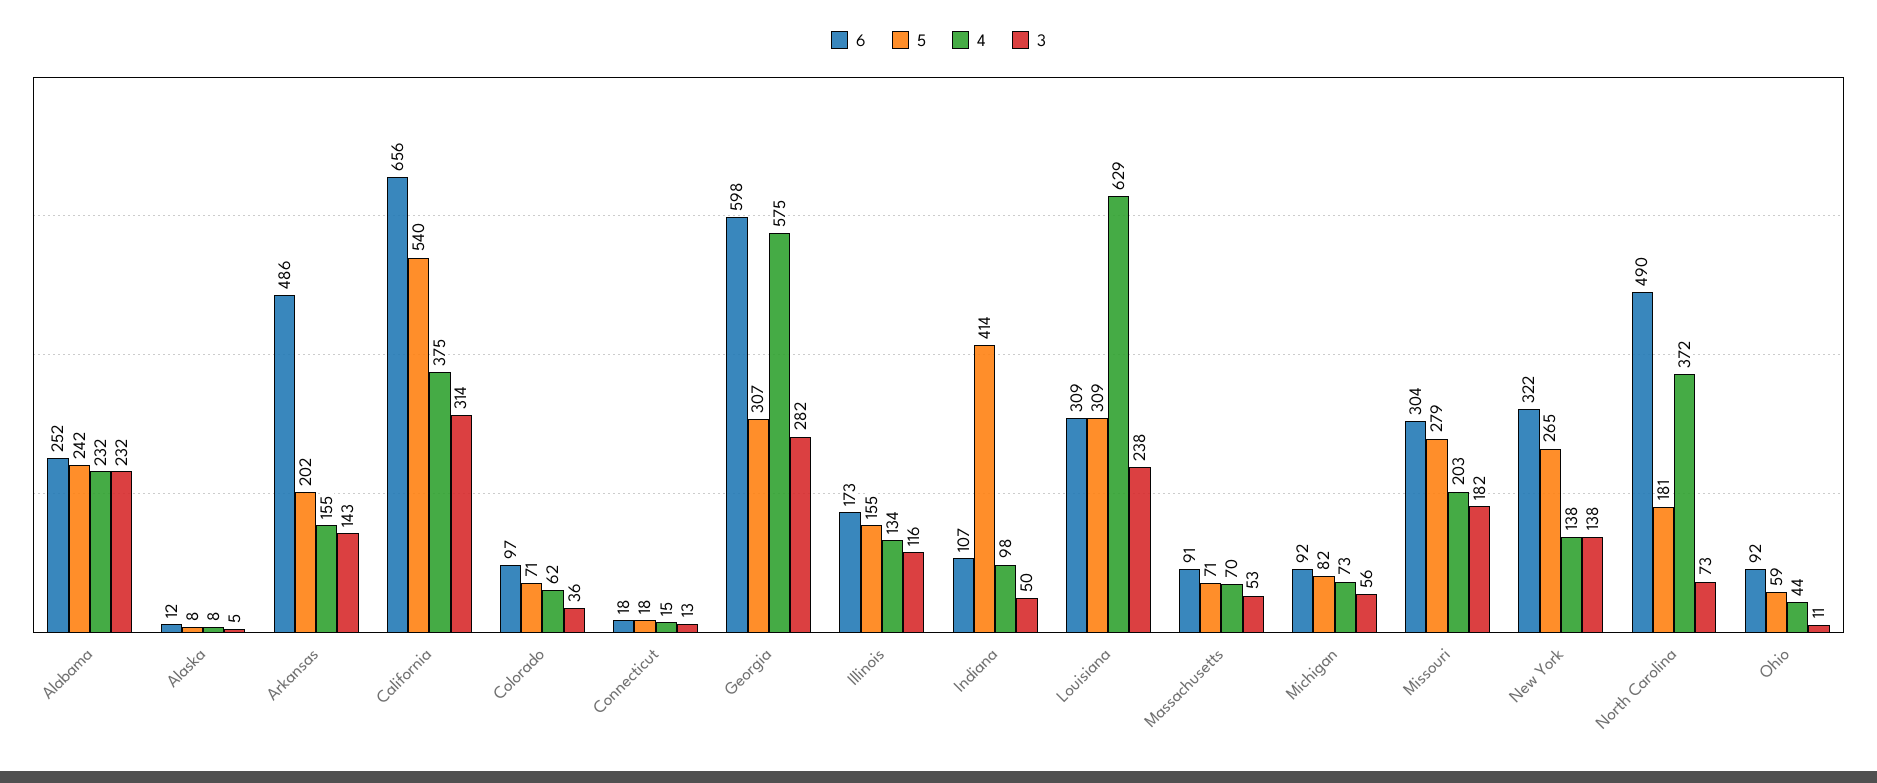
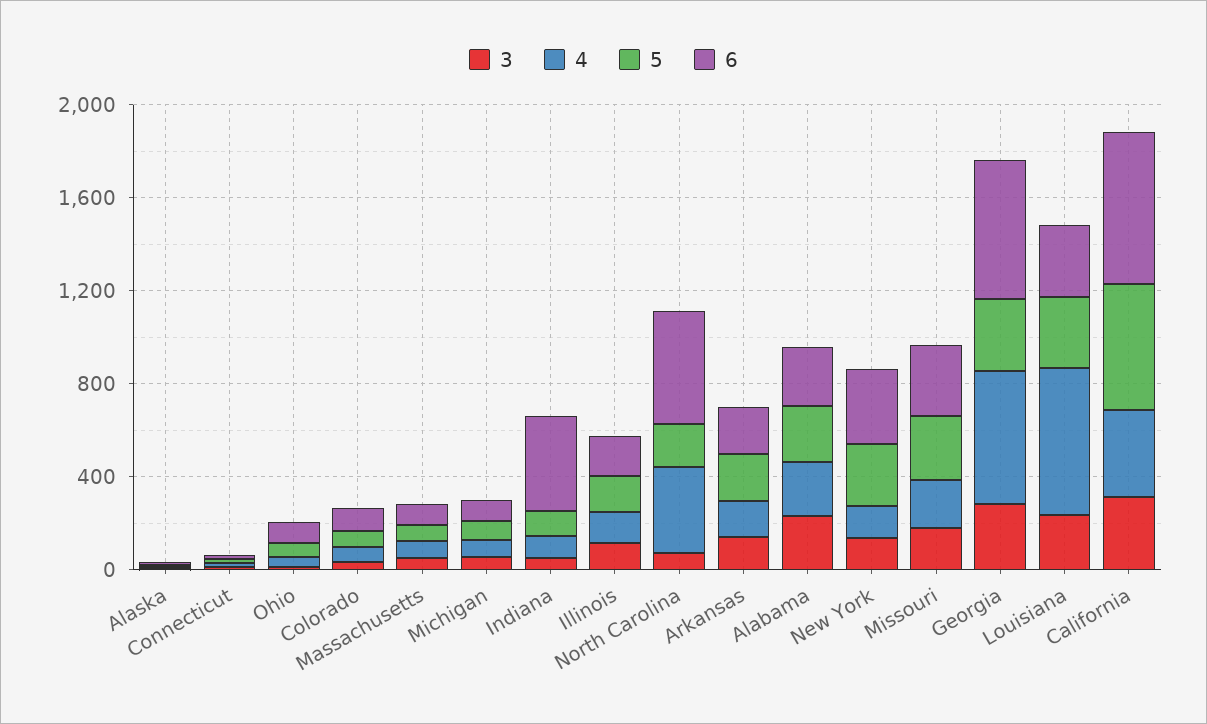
6, Arkansas: 486 -> 200
6, Indiana: 107 -> 400
5, Indiana: 414 -> 100

